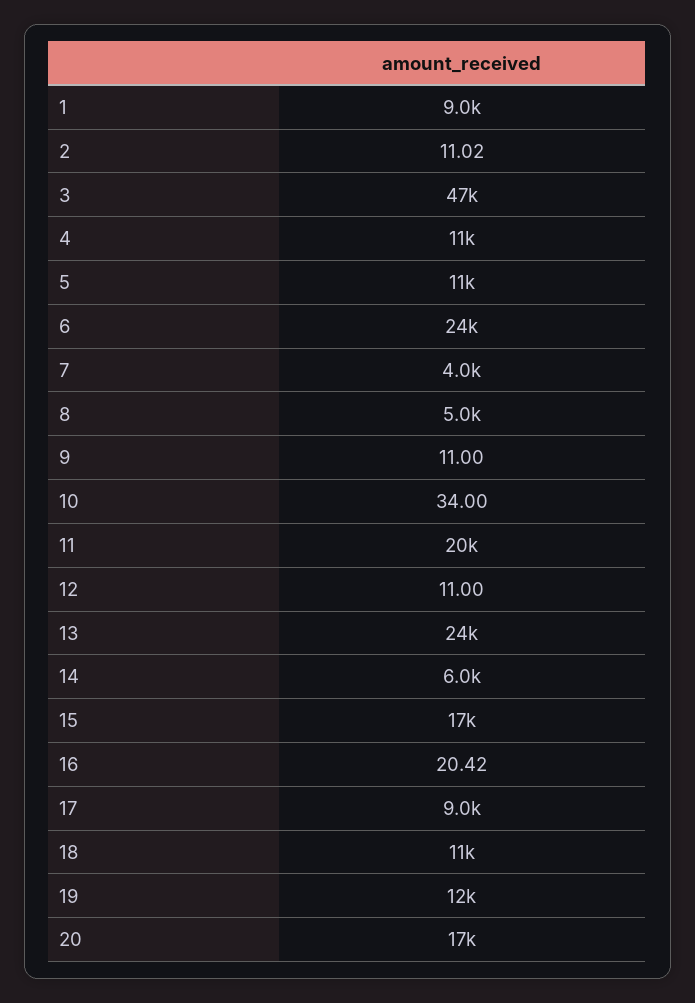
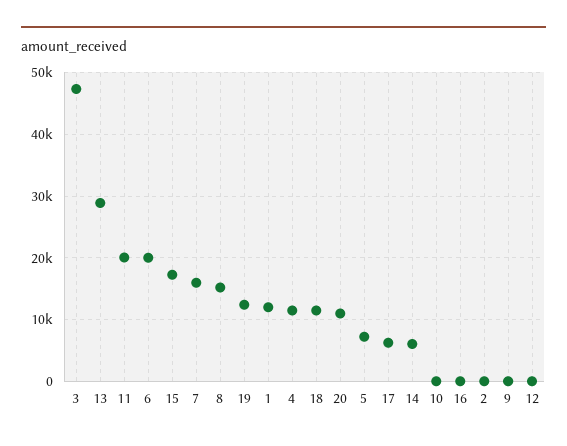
1: 9000 -> 12000
5: 11000 -> 7000
6: 24000 -> 20000
7: 4000 -> 16000
8: 5000 -> 15000
13: 24000 -> 29000
17: 9000 -> 6000
20: 17000 -> 11000

